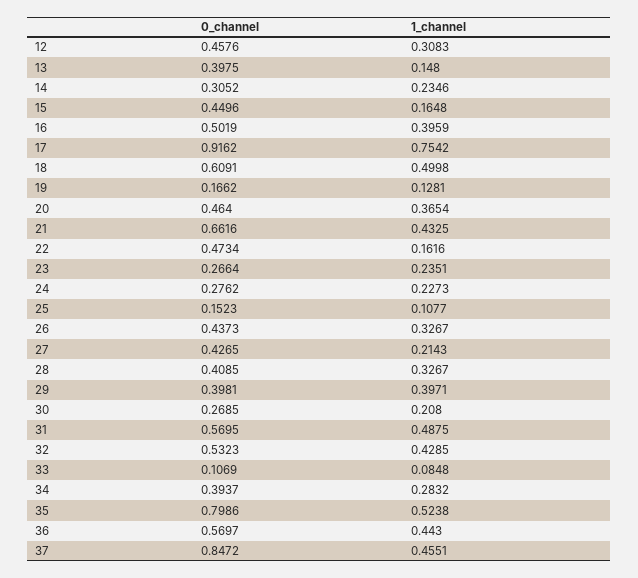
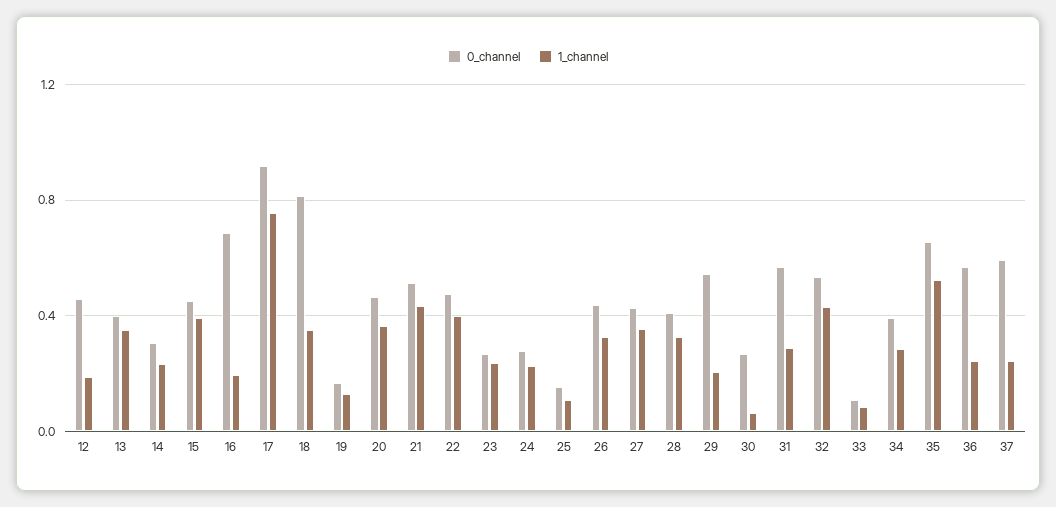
1_channel, 12: 0.3083 -> 0.2
1_channel, 13: 0.148 -> 0.35
1_channel, 15: 0.1648 -> 0.4
0_channel, 16: 0.5019 -> 0.7
1_channel, 16: 0.3959 -> 0.2
0_channel, 18: 0.6091 -> 0.8
1_channel, 18: 0.4998 -> 0.35
0_channel, 21: 0.6616 -> 0.5
1_channel, 22: 0.1616 -> 0.4
1_channel, 27: 0.2143 -> 0.35
0_channel, 29: 0.3981 -> 0.55
1_channel, 29: 0.3971 -> 0.2
1_channel, 30: 0.208 -> 0.05
1_channel, 31: 0.4875 -> 0.3
0_channel, 35: 0.7986 -> 0.65
1_channel, 36: 0.443 -> 0.25
0_channel, 37: 0.8472 -> 0.6
1_channel, 37: 0.4551 -> 0.25

